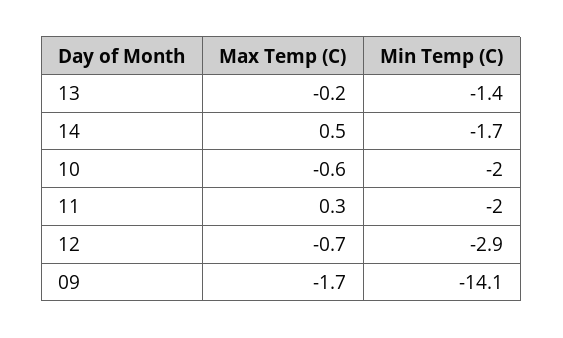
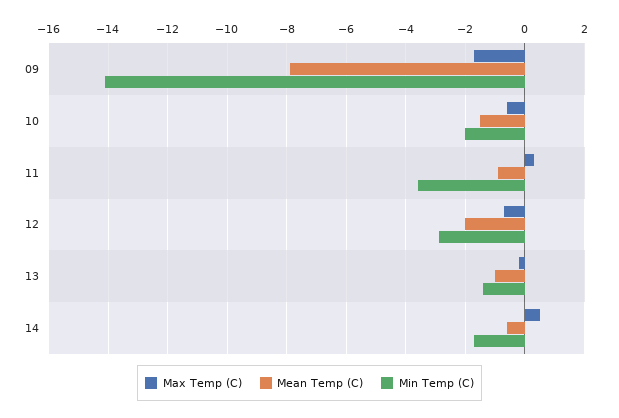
Min Temp (C), 11: -2 -> -3.5
Mean Temp (C), 09: none -> -8
Mean Temp (C), 10: none -> -1.5
Mean Temp (C), 11: none -> -1
Mean Temp (C), 12: none -> -2
Mean Temp (C), 13: none -> -1
Mean Temp (C), 14: none -> -0.5

